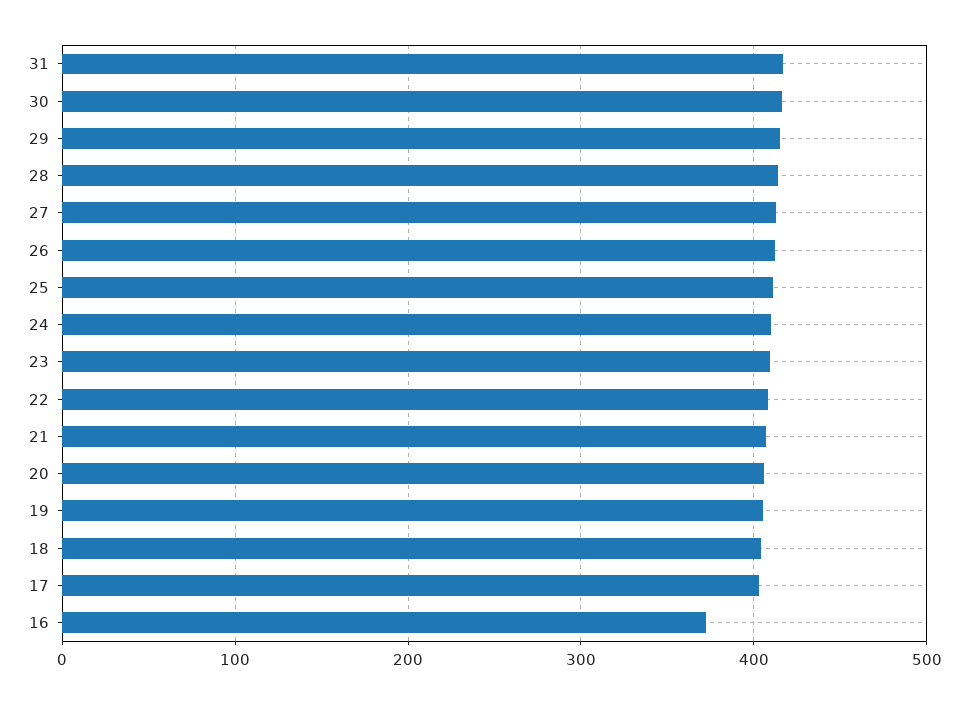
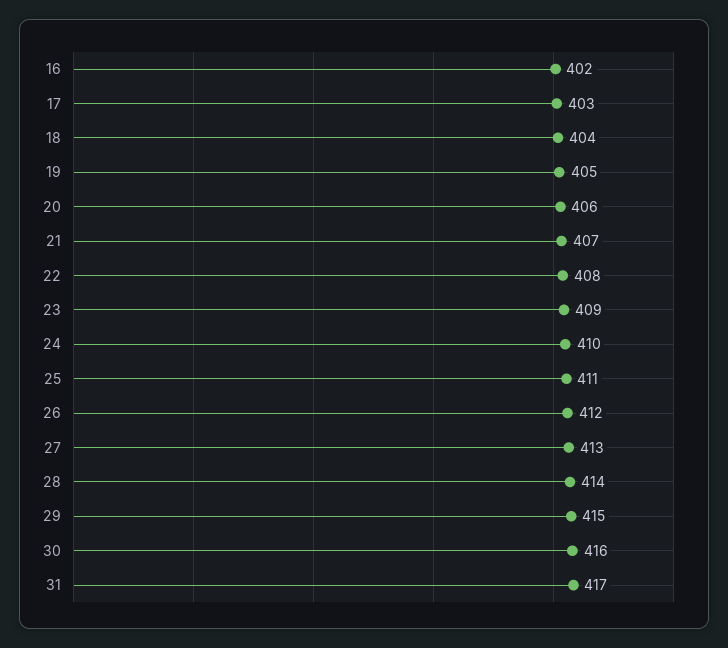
16: 370 -> 402

